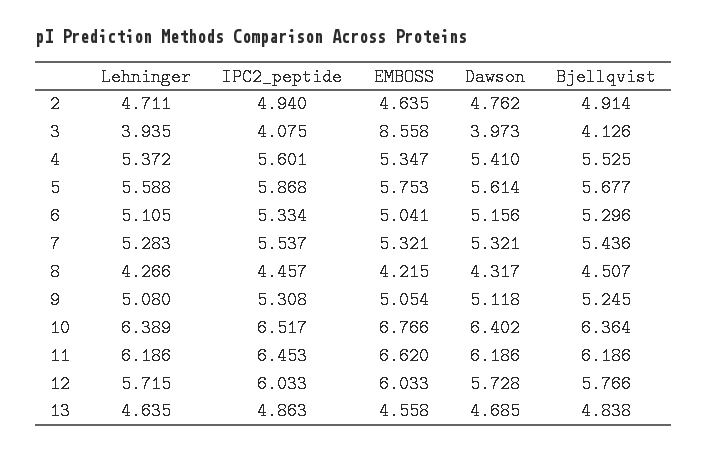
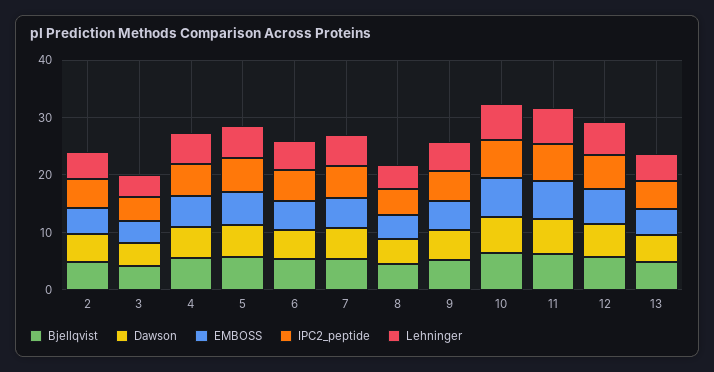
EMBOSS, 3: 8.558 -> 4

